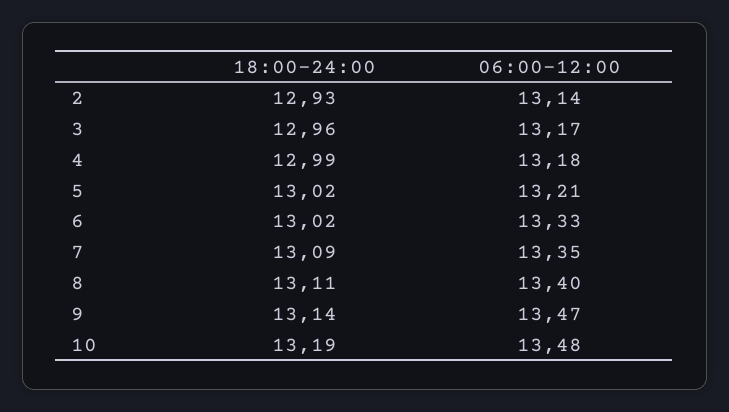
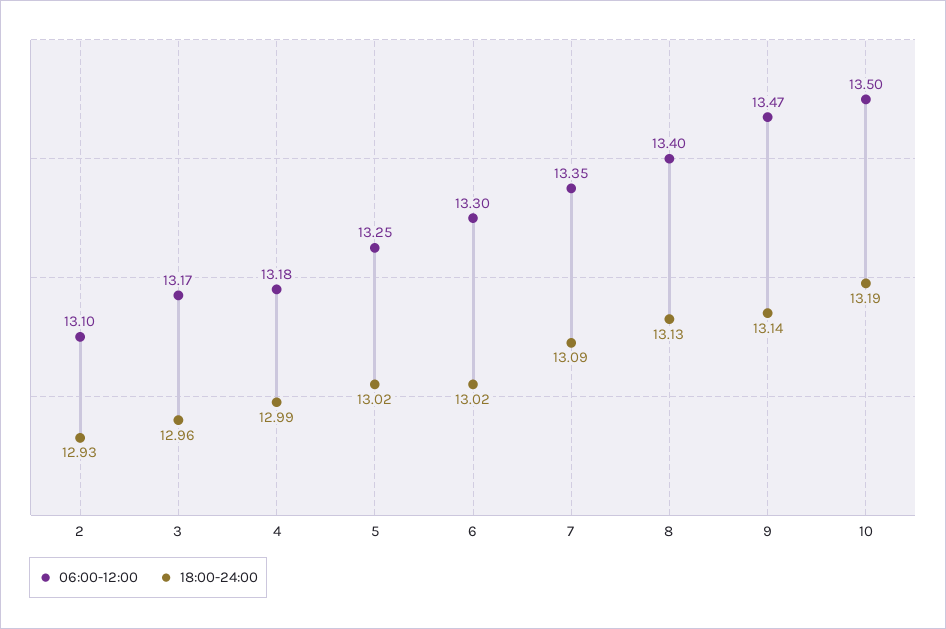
06:00-12:00, 2: 13.14 -> 13.1
06:00-12:00, 5: 13.21 -> 13.25
06:00-12:00, 6: 13.33 -> 13.3
18:00-24:00, 8: 13.11 -> 13.13
06:00-12:00, 10: 13.48 -> 13.5

